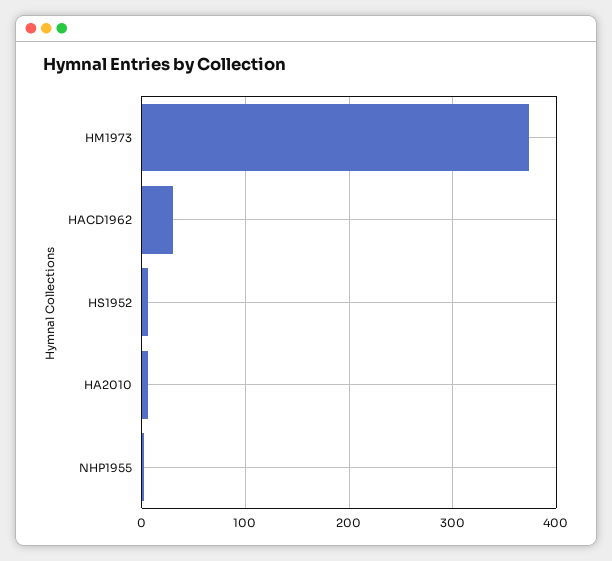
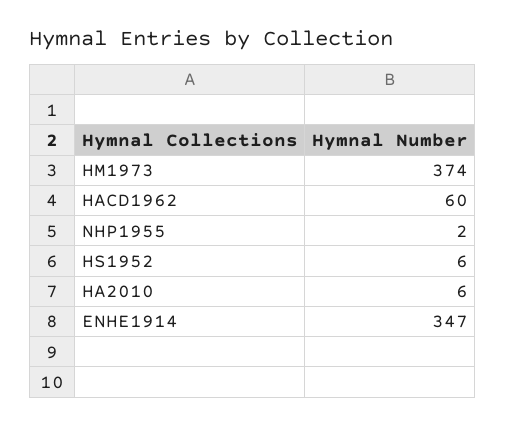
HACD1962: 30 -> 60
ENHE1914: none -> 347

